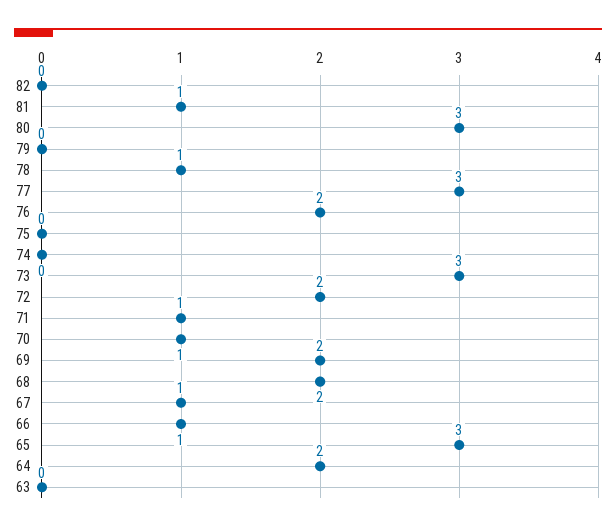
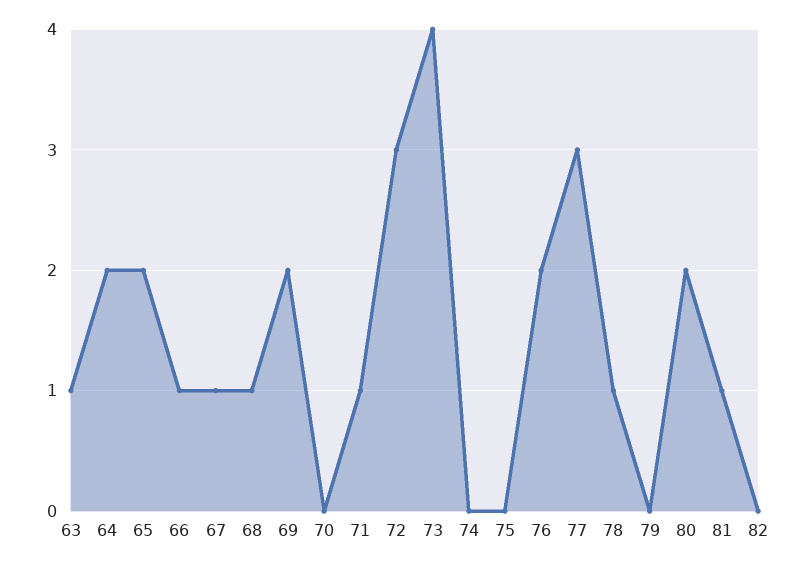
80: 3 -> 2
73: 3 -> 4
72: 2 -> 3
70: 1 -> 0
68: 2 -> 1
65: 3 -> 2
63: 0 -> 1

